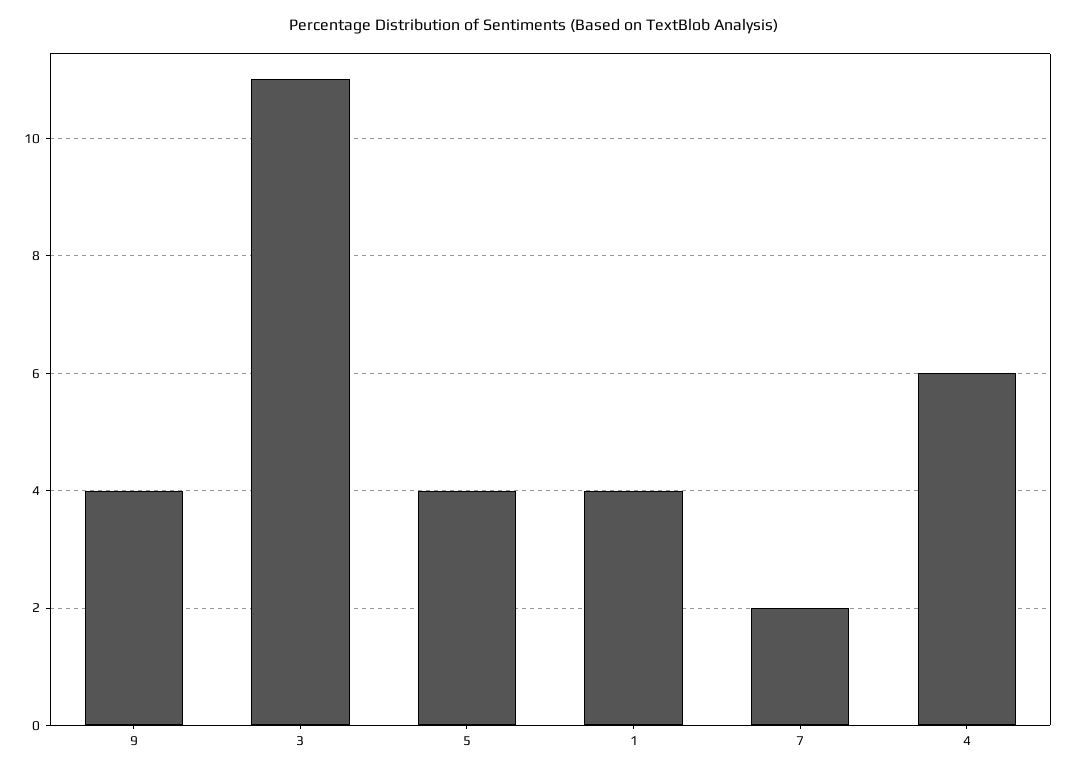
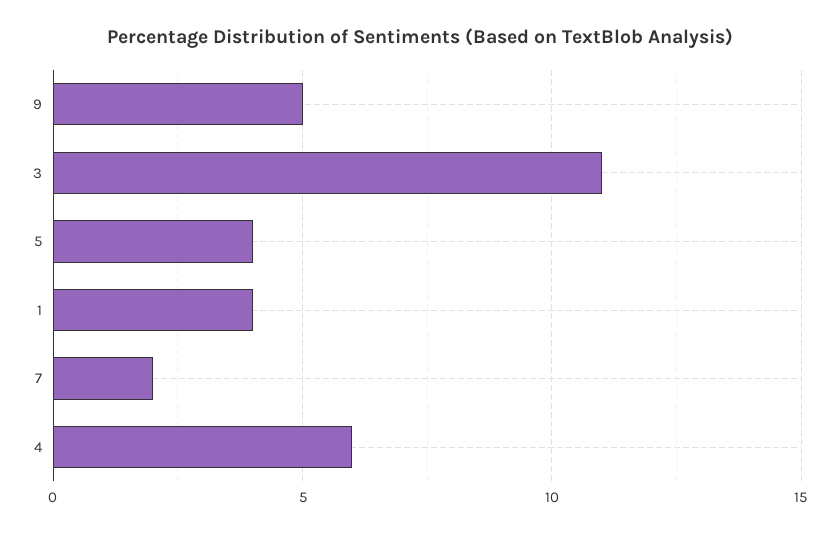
9: 4 -> 5

